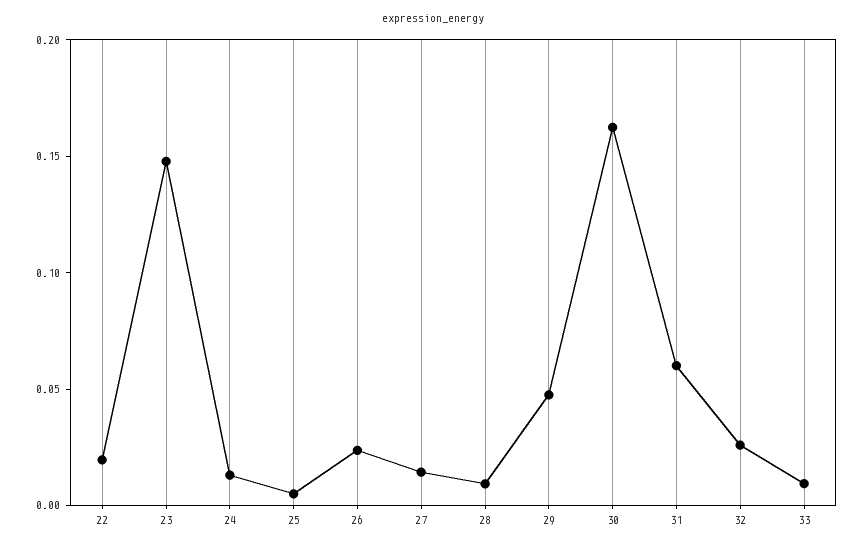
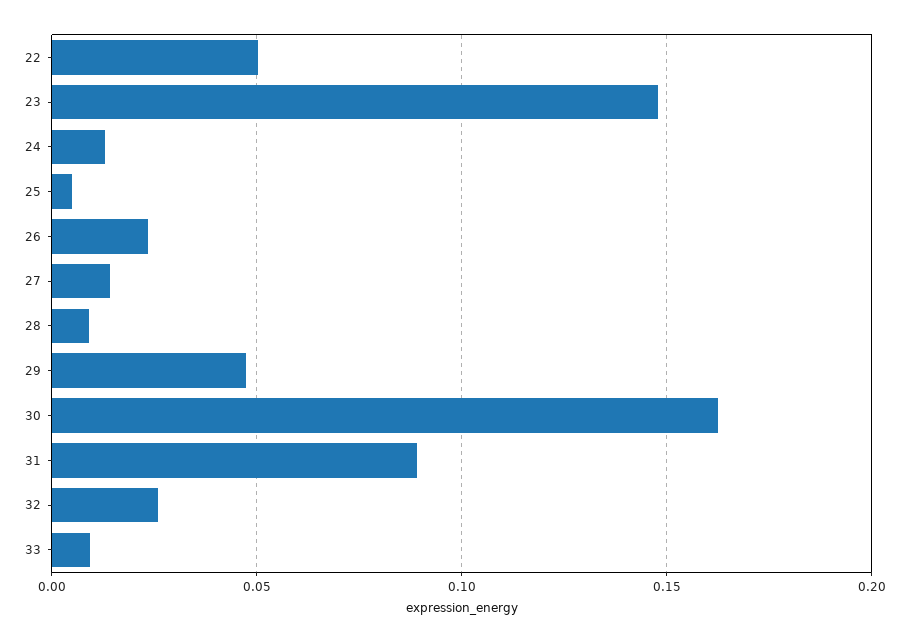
22: 0.02 -> 0.05
31: 0.06 -> 0.09

